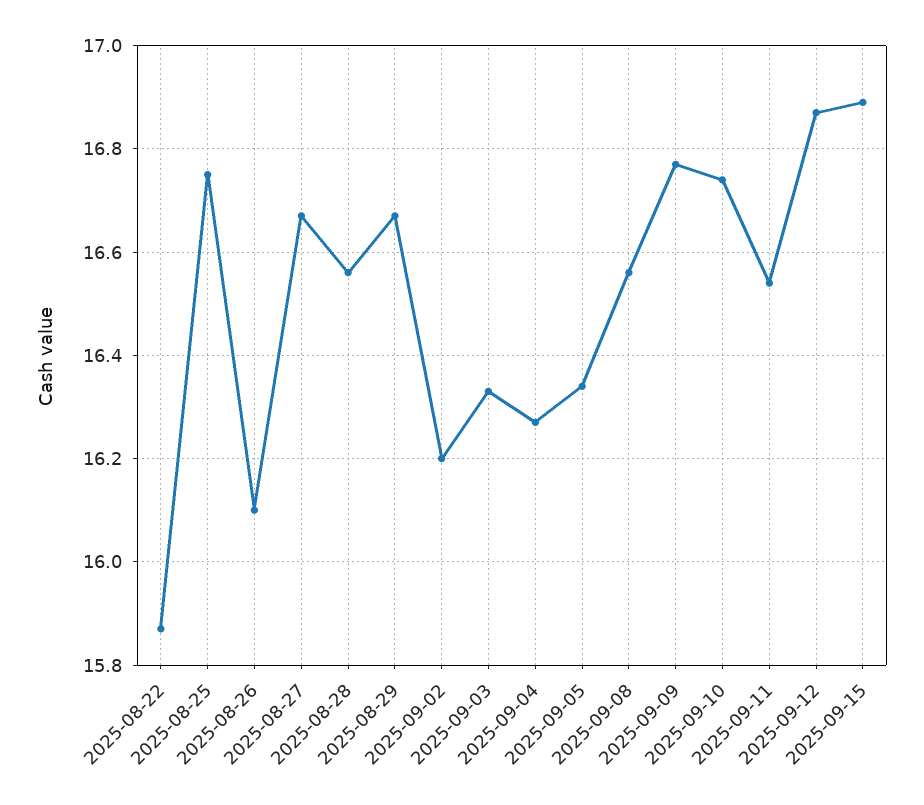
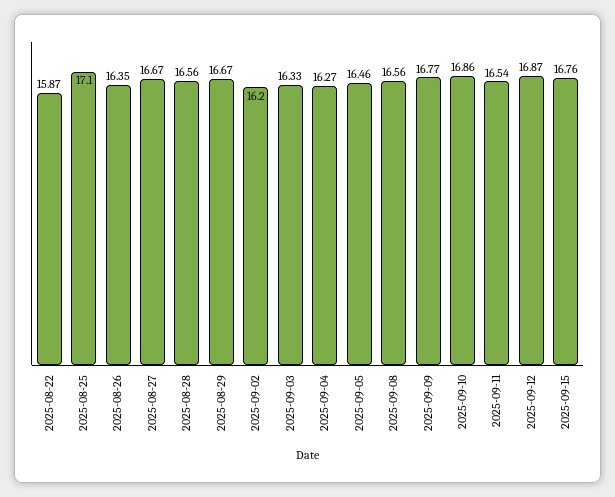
2025-08-25: 16.75 -> 17.1
2025-08-26: 16.1 -> 16.35
2025-09-05: 16.35 -> 16.46
2025-09-10: 16.75 -> 16.86
2025-09-15: 16.9 -> 16.76

